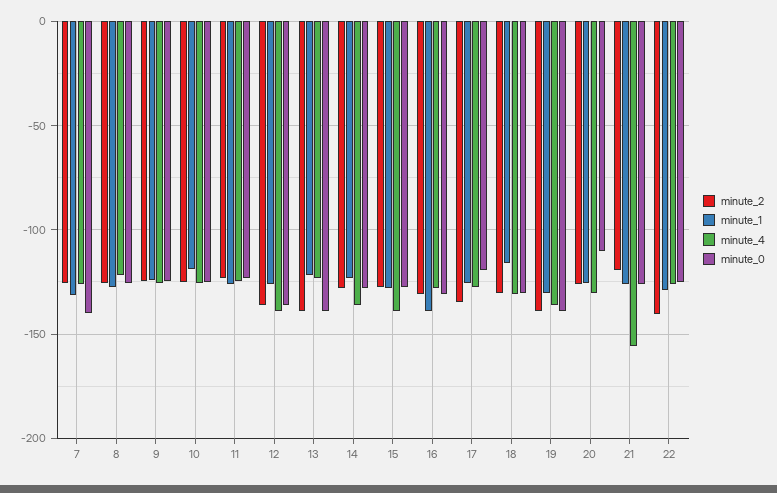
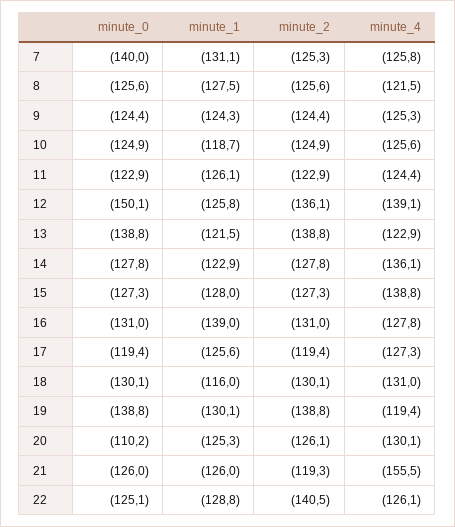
minute_0, 12: -135 -> -150.1
minute_2, 17: -135 -> -119.4
minute_4, 19: -135 -> -119.4

